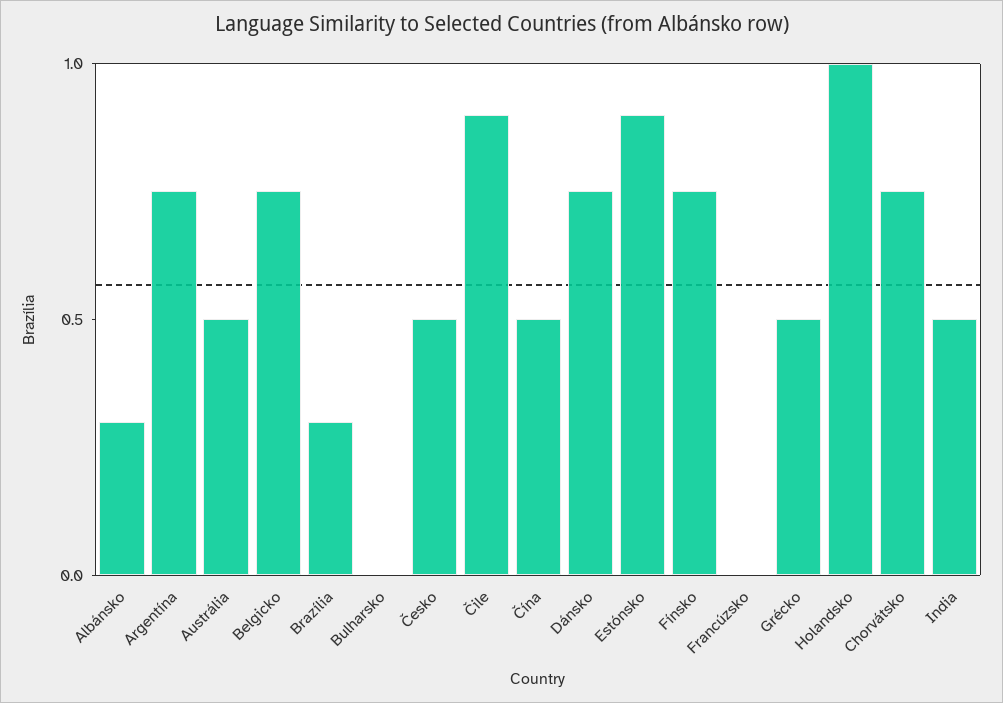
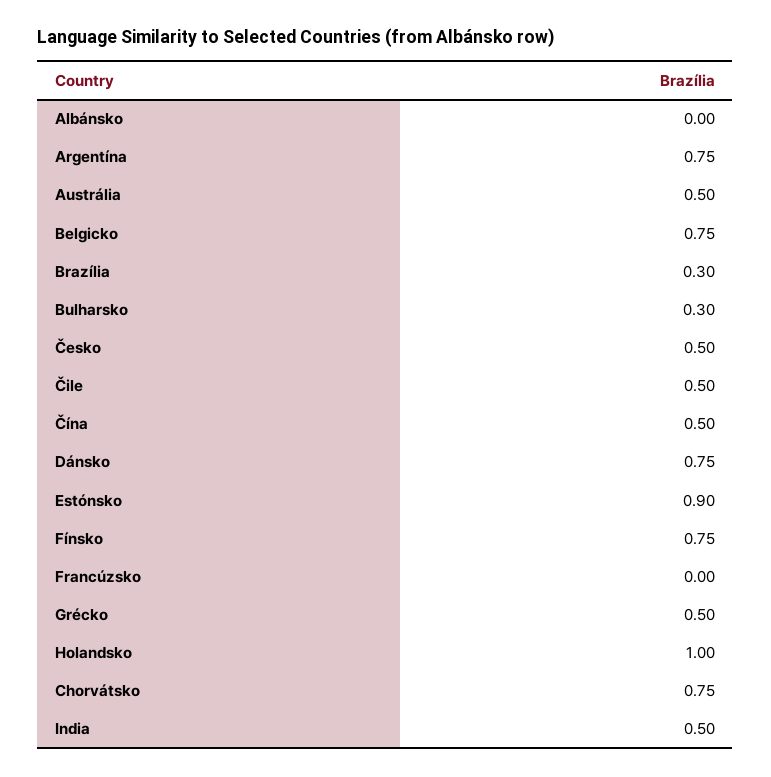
Albánsko: 0.3 -> 0
Bulharsko: 0 -> 0.3
Čile: 0.9 -> 0.5

